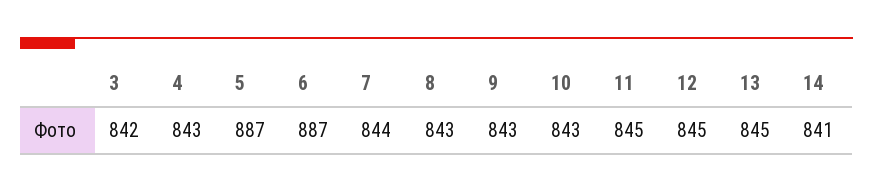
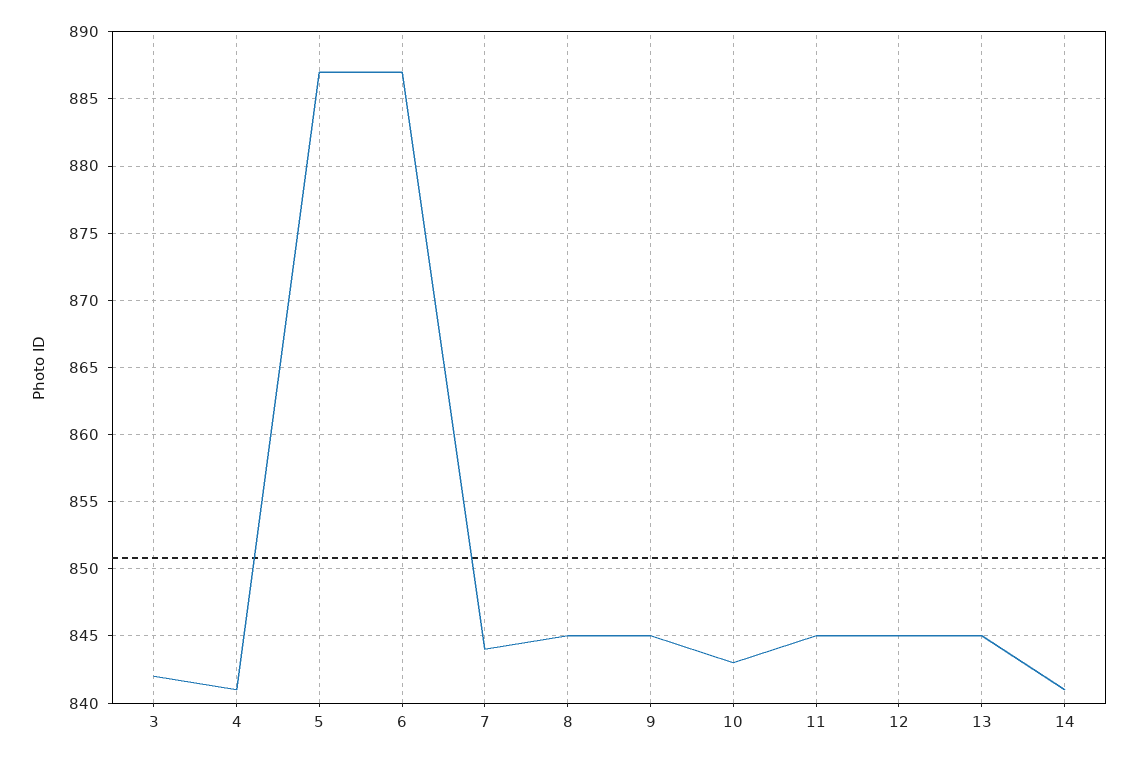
4: 843 -> 841
8: 843 -> 845
9: 843 -> 845

